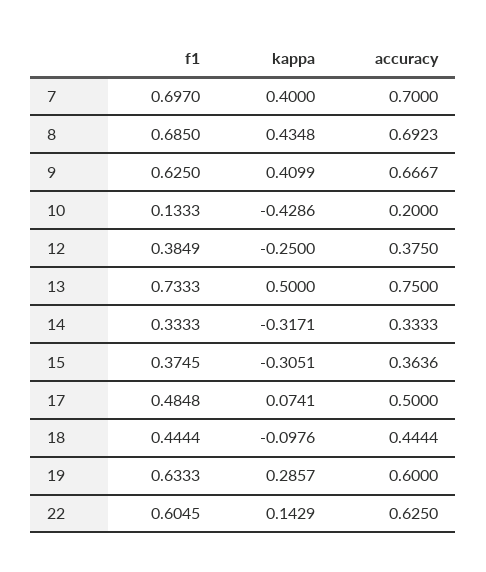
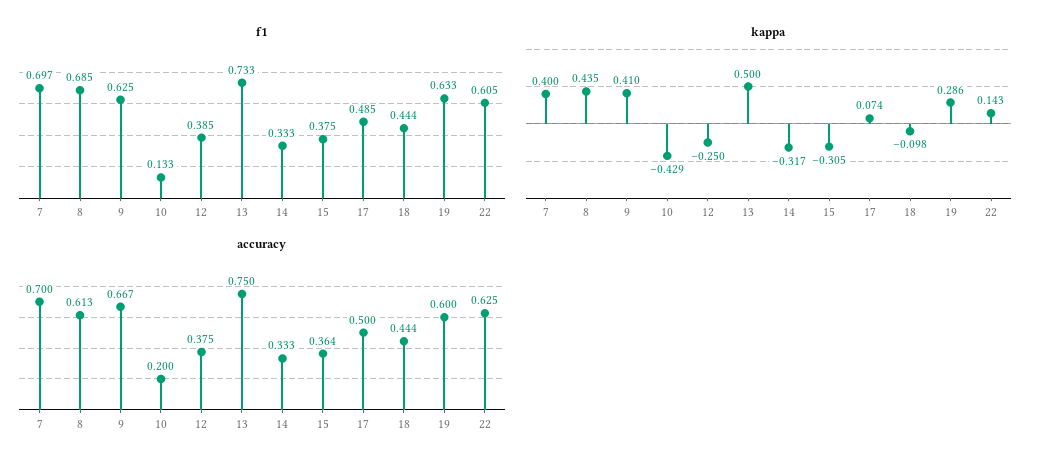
accuracy, 8: 0.6923 -> 0.613

